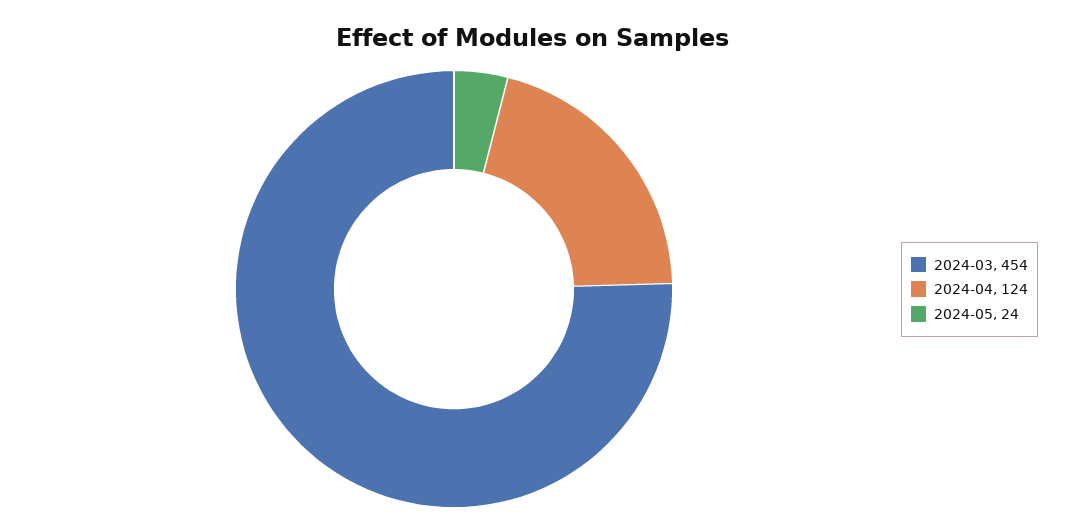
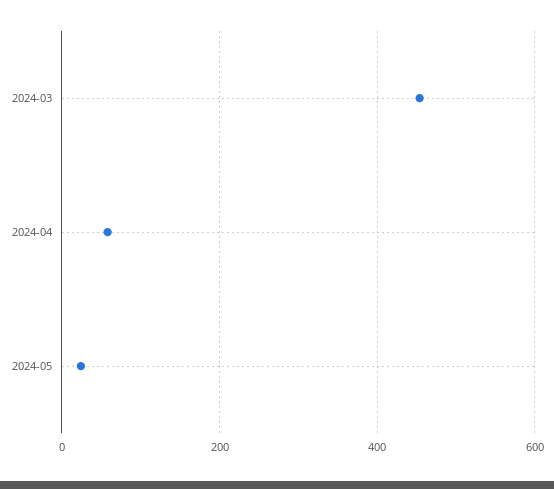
2024-04: 124 -> 60

